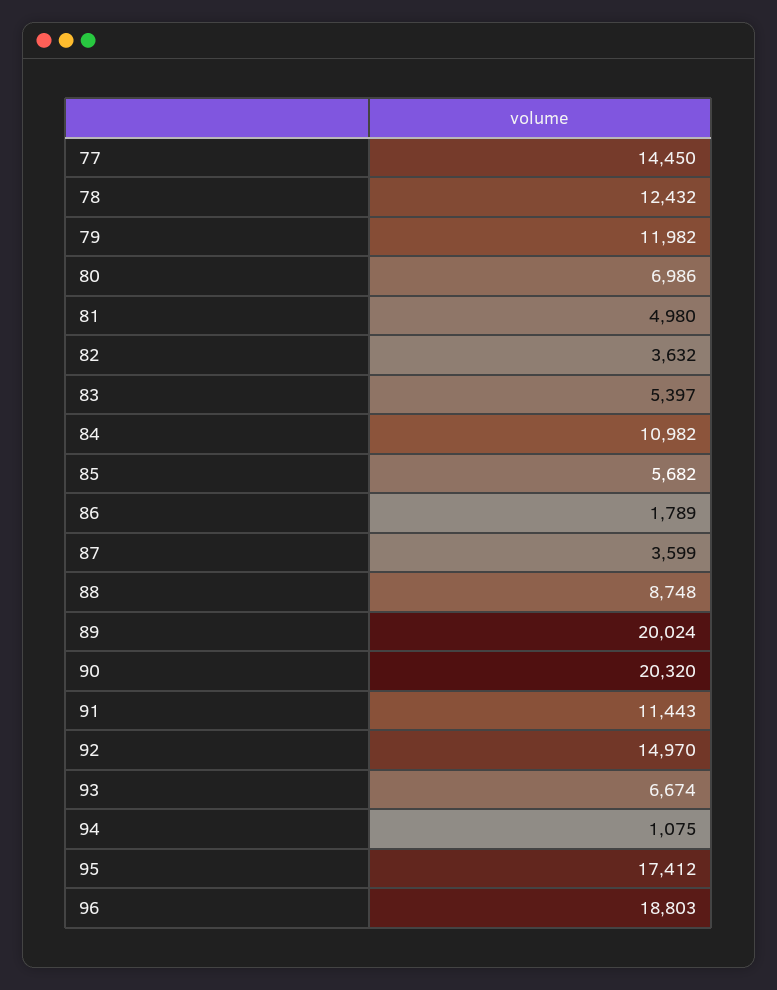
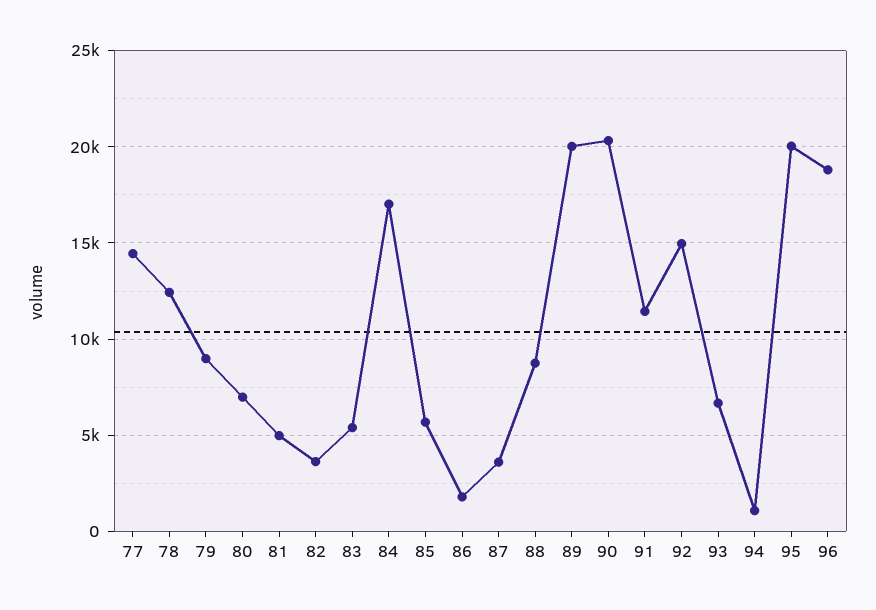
79: 11982 -> 9000
84: 10982 -> 17000
95: 17412 -> 20000

